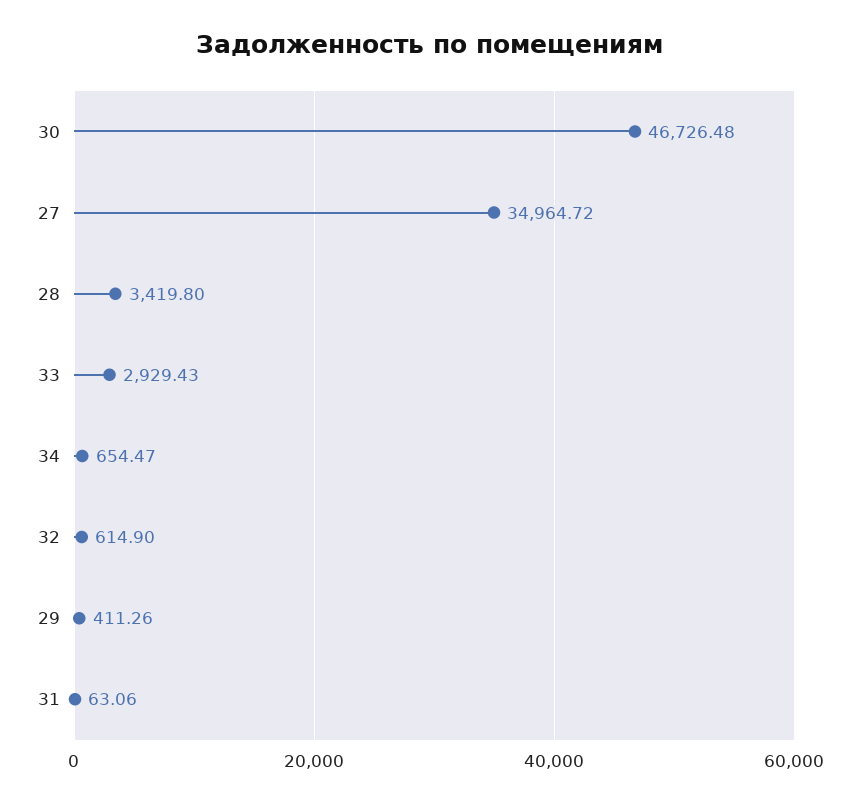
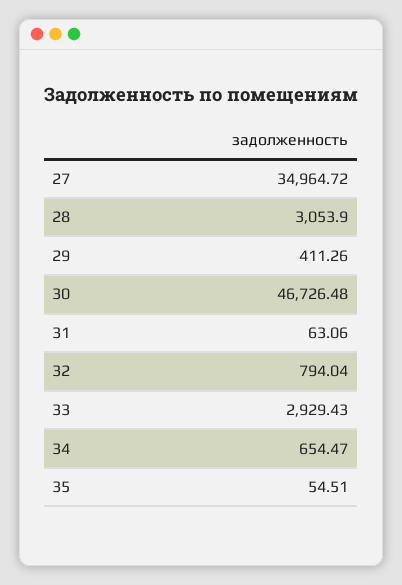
28: 3419.8 -> 3053.9
32: 614.9 -> 794.04
35: none -> 54.51

